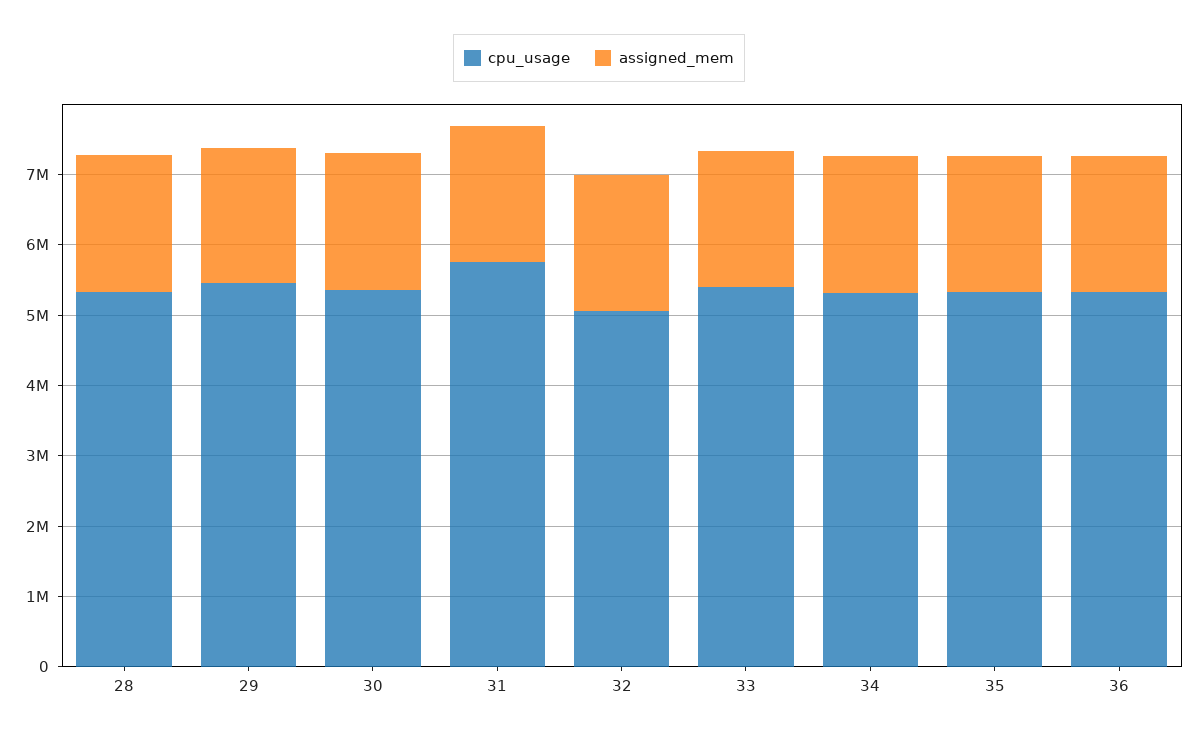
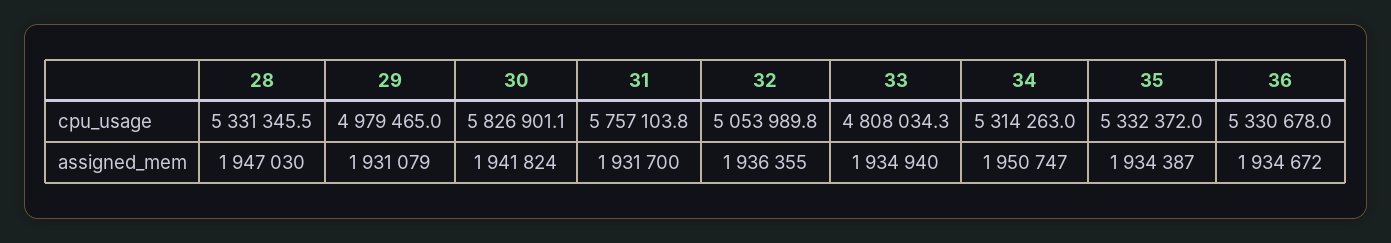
cpu_usage, 29: 5400000 -> 4979465
cpu_usage, 30: 5400000 -> 5826901.1
cpu_usage, 33: 5400000 -> 4808034.3

